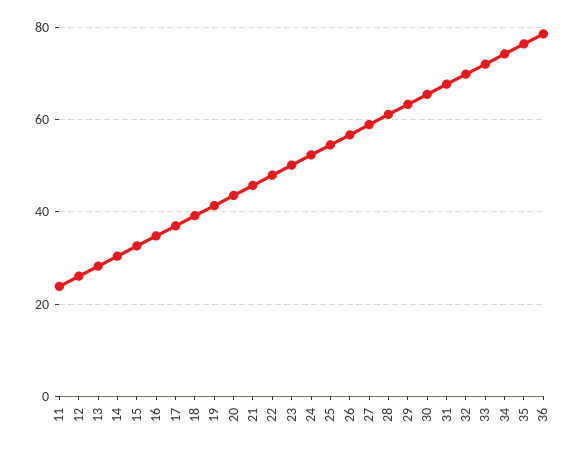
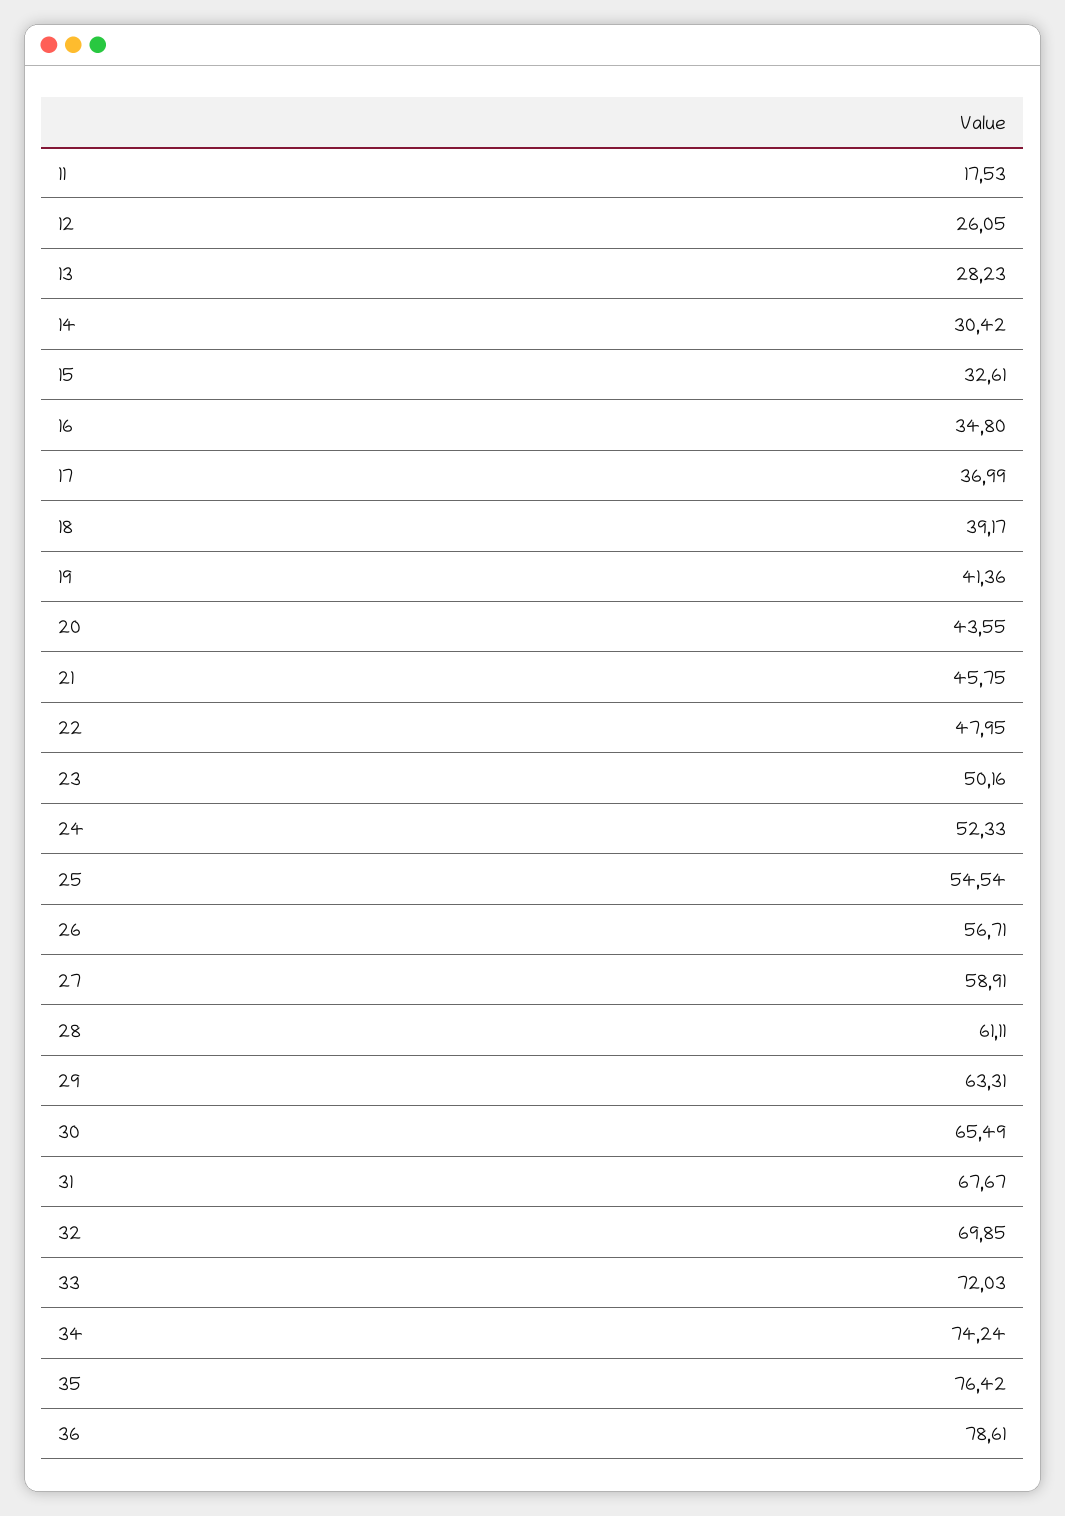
11: 24 -> 17.53

